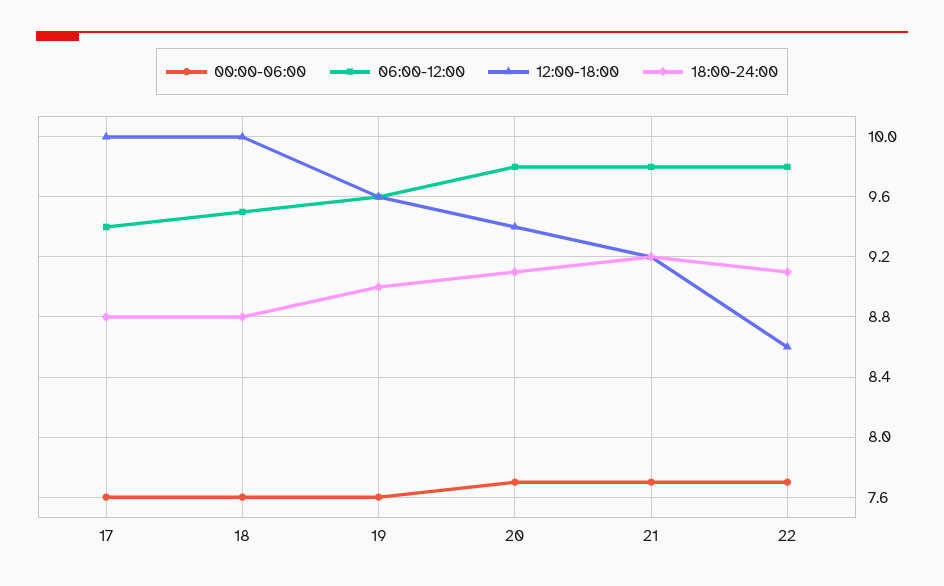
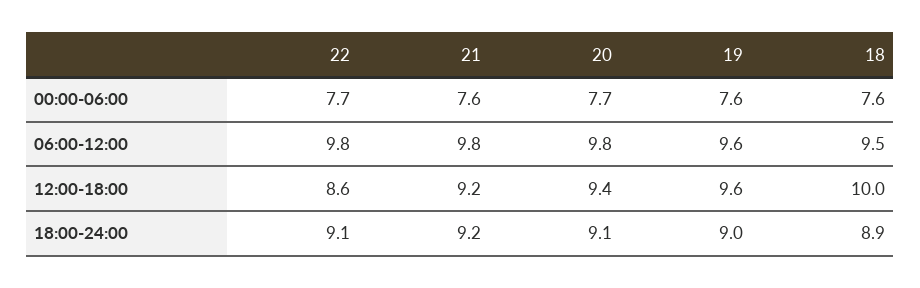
00:00-06:00, 17: 7.6 -> none
06:00-12:00, 17: 9.4 -> none
12:00-18:00, 17: 10 -> none
18:00-24:00, 17: 8.8 -> none
18:00-24:00, 18: 8.8 -> 8.9
00:00-06:00, 21: 7.7 -> 7.6

